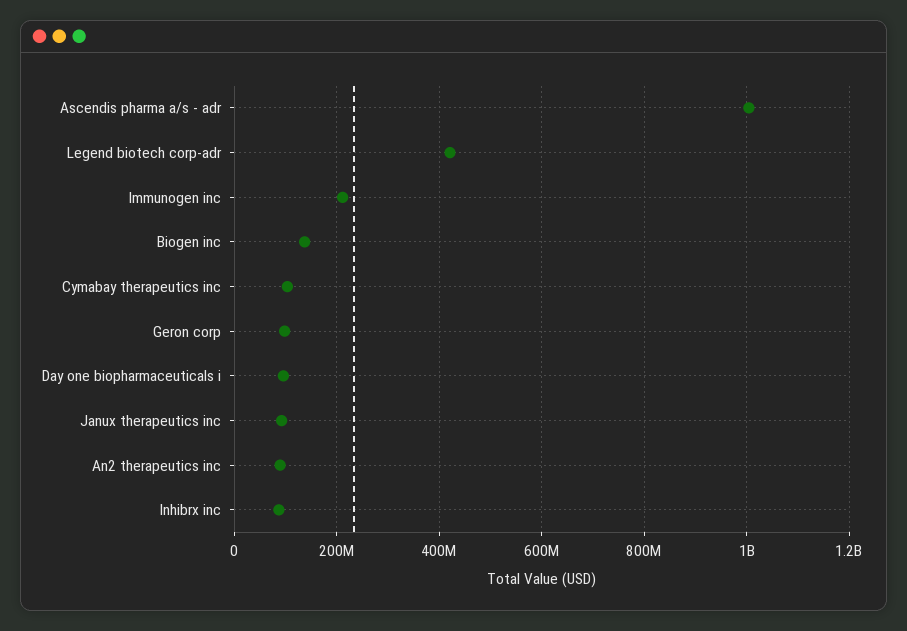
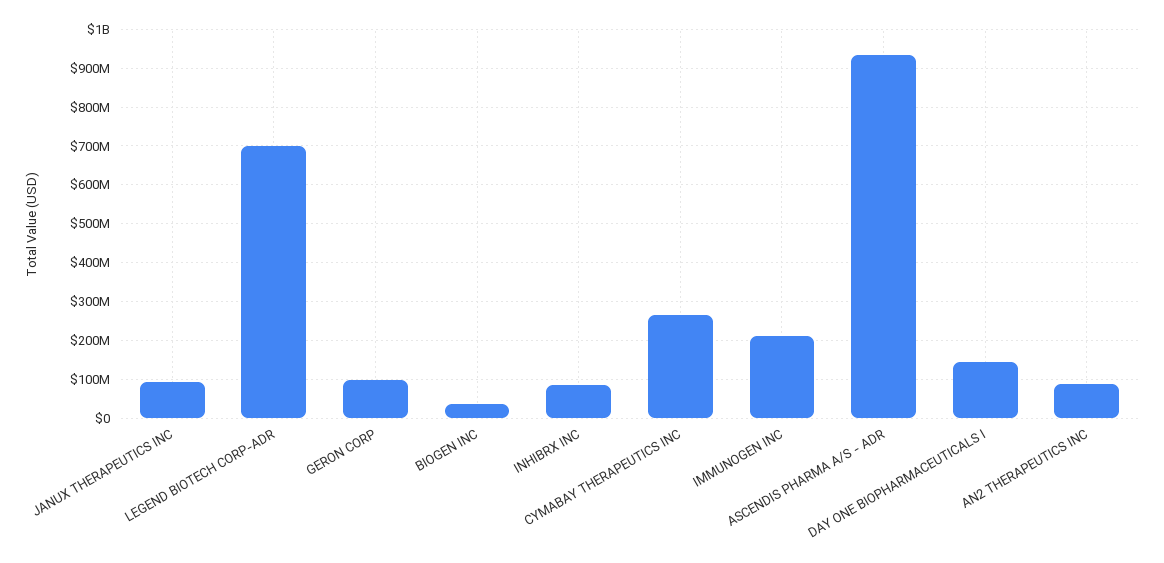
Ascendis pharma a/s - adr: 1000000000 -> 940000000
Legend biotech corp-adr: 420000000 -> 700000000
Biogen inc: 140000000 -> 40000000
Cymabay therapeutics inc: 100000000 -> 260000000
Day one biopharmaceuticals i: 100000000 -> 140000000

